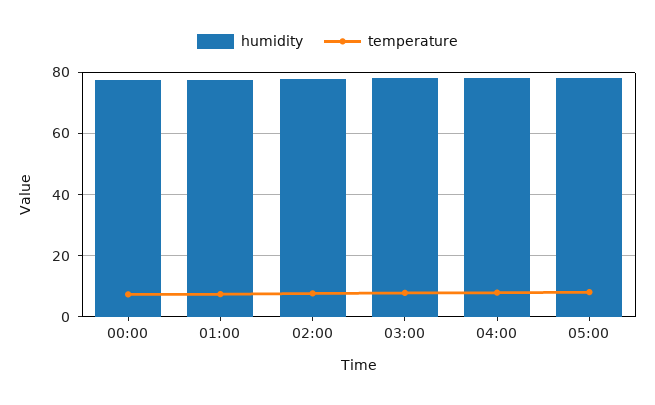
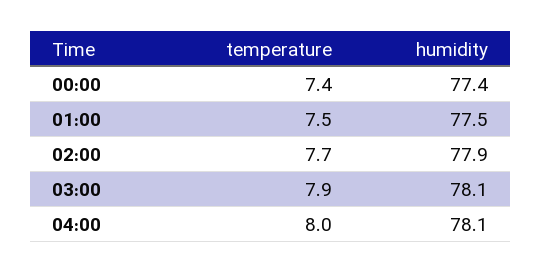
humidity, 05:00: 78 -> none
temperature, 05:00: 8 -> none

